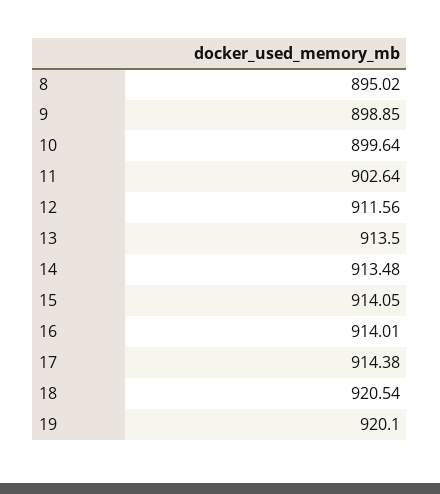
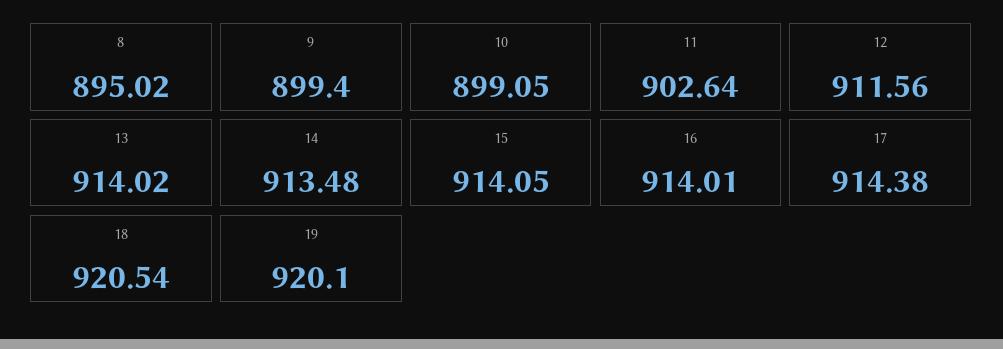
9: 898.85 -> 899.4
10: 899.64 -> 899.05
13: 913.5 -> 914.02

